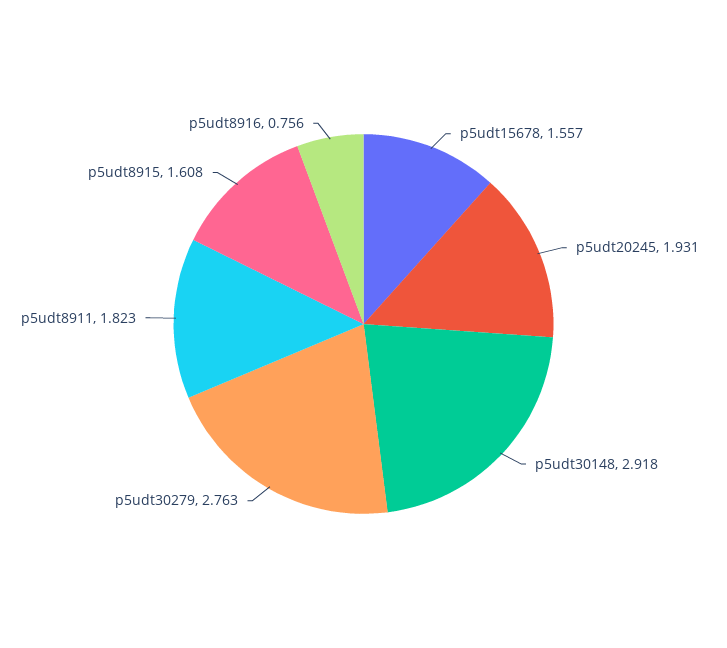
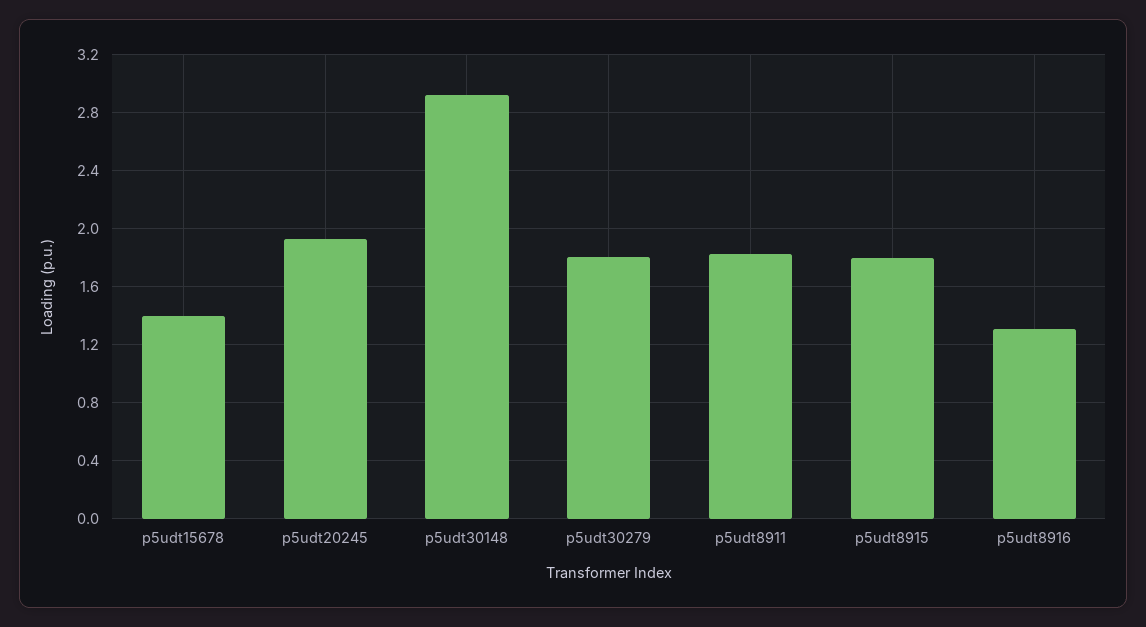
p5udt15678: 1.557 -> 1.4
p5udt30279: 2.763 -> 1.8
p5udt8915: 1.608 -> 1.8
p5udt8916: 0.756 -> 1.3

